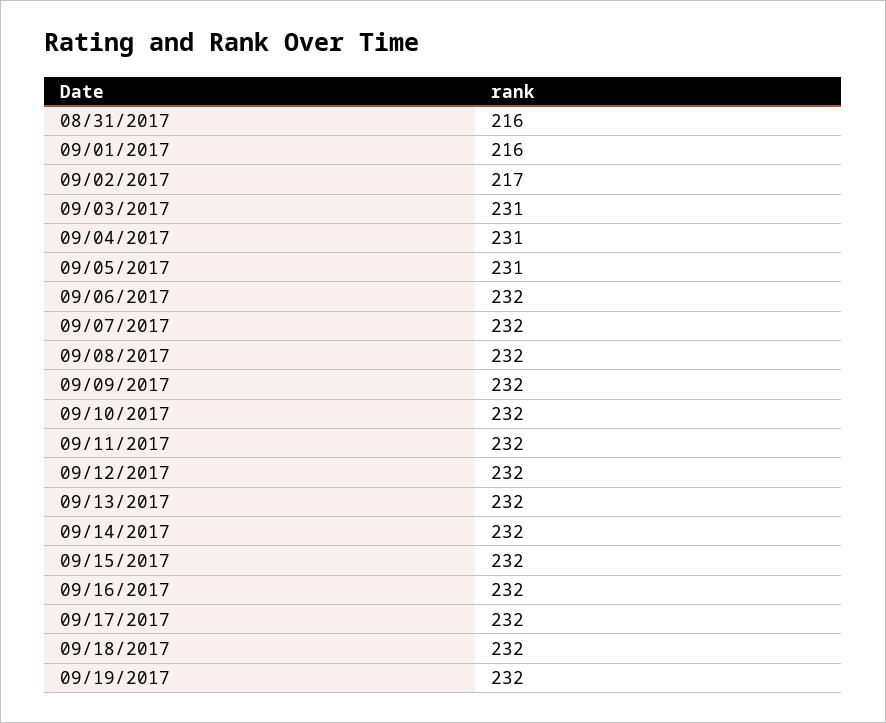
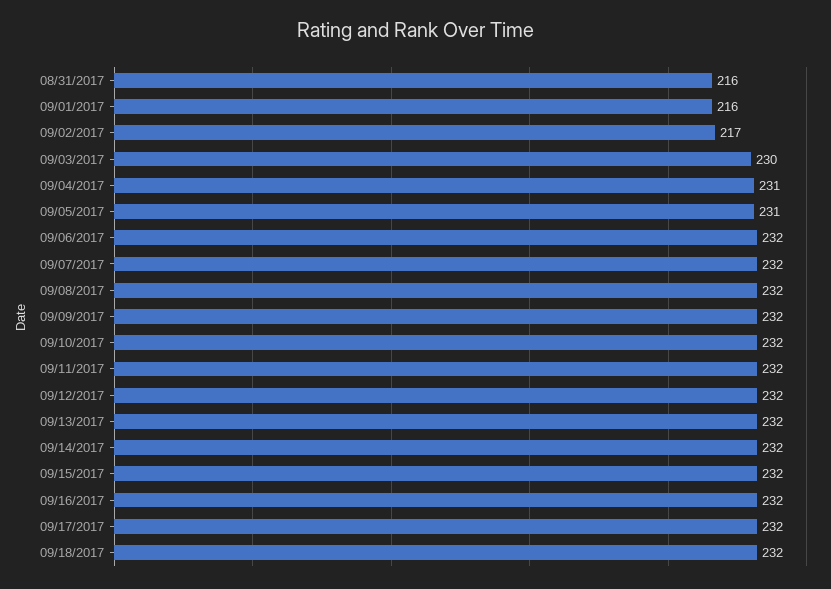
09/03/2017: 231 -> 230
09/19/2017: 232 -> none

